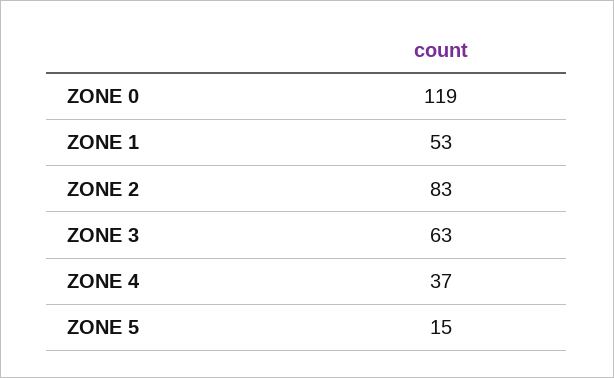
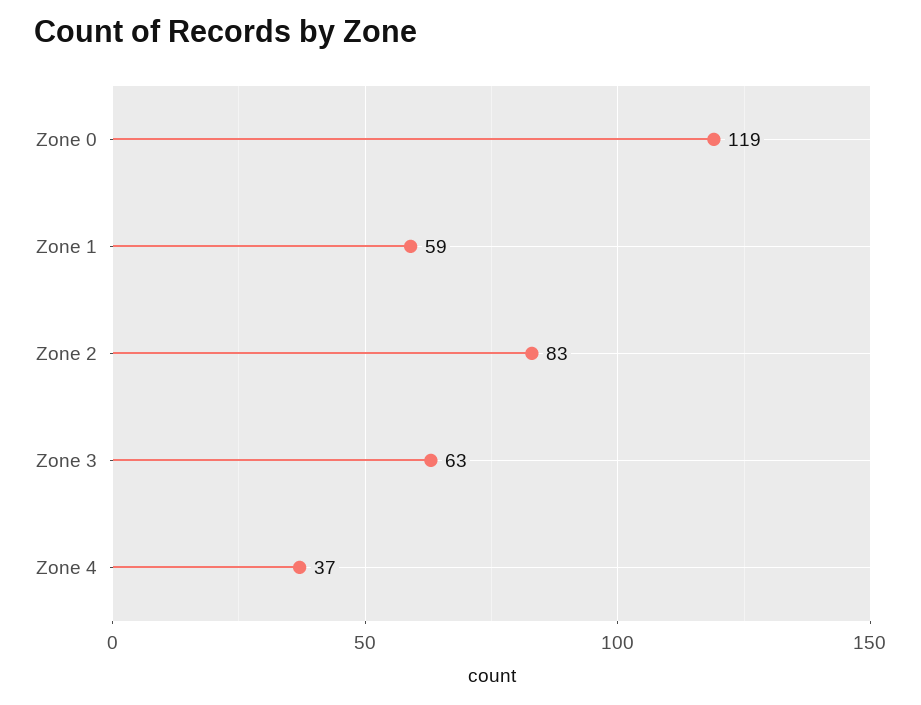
ZONE 1: 53 -> 59
ZONE 5: 15 -> none

